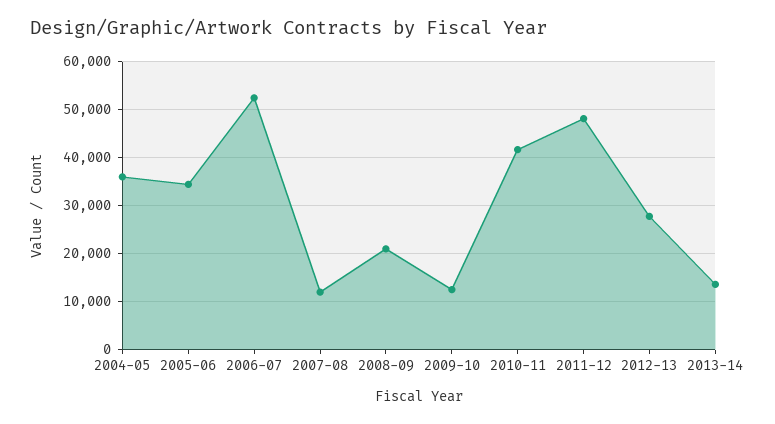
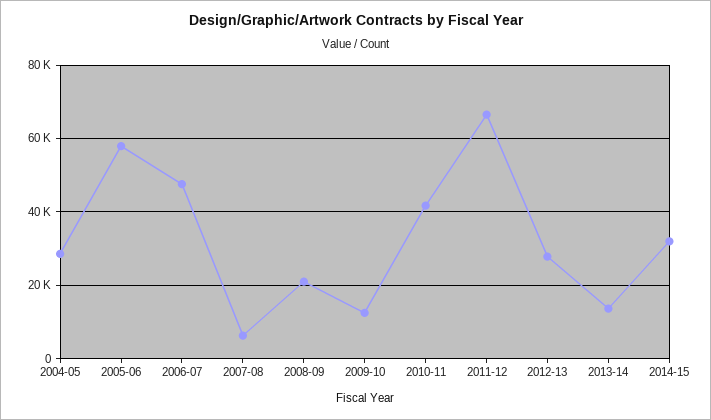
2004-05: 36000 -> 28000
2005-06: 34000 -> 58000
2006-07: 52000 -> 48000
2007-08: 12000 -> 6000
2011-12: 48000 -> 66000
2014-15: none -> 32000

